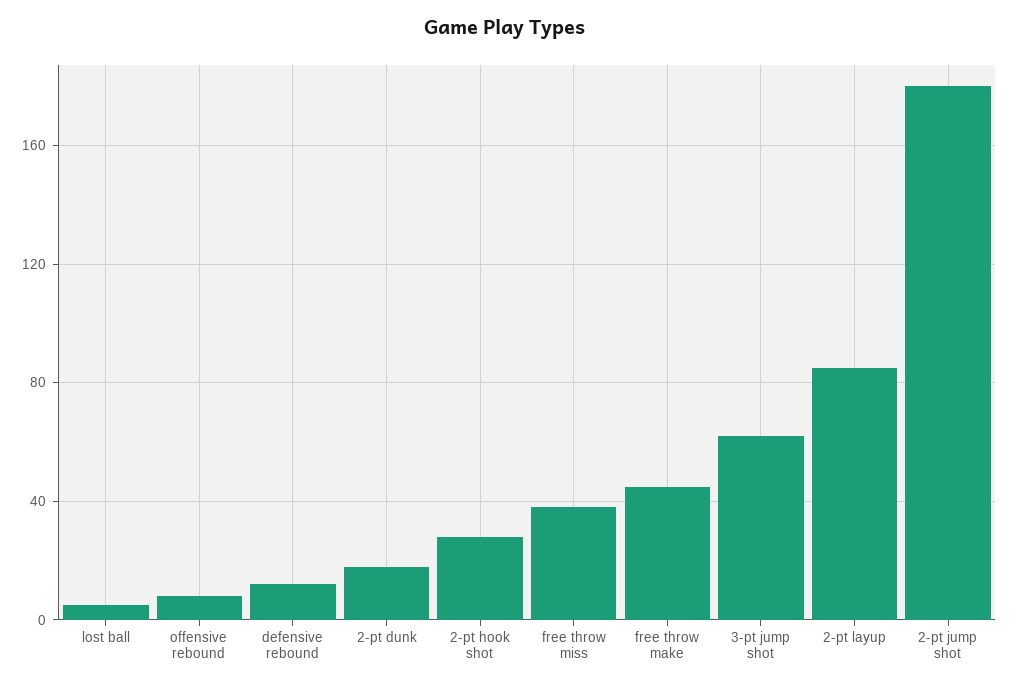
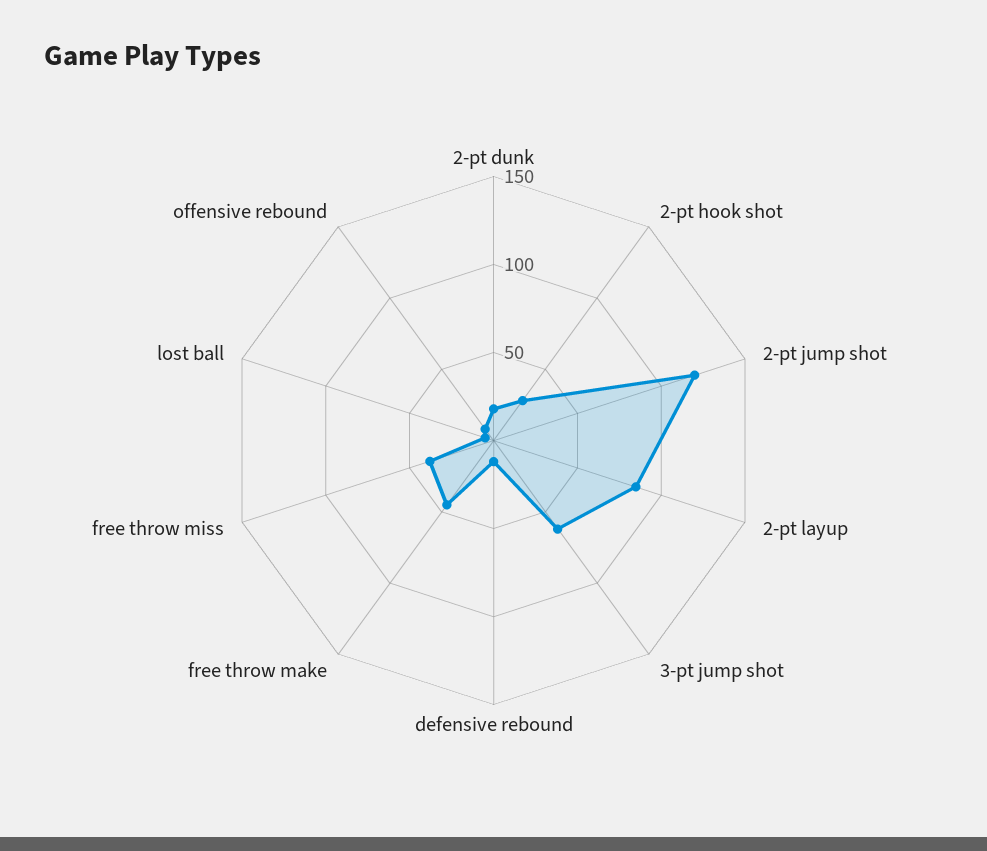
2-pt jump shot: 180 -> 120

